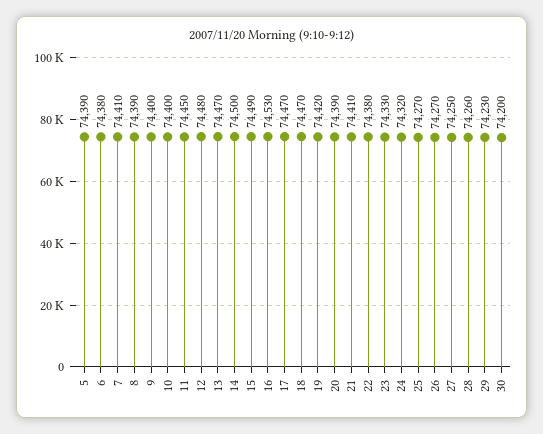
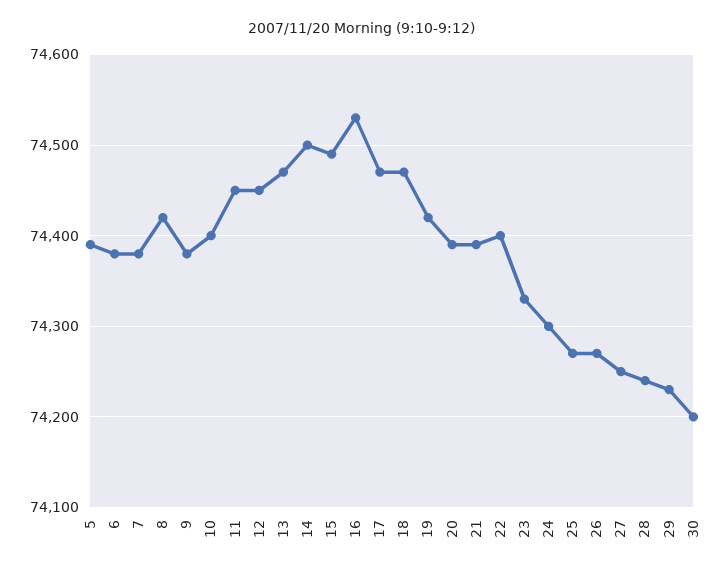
7: 74410 -> 74380
8: 74390 -> 74420
9: 74400 -> 74380
12: 74480 -> 74450
21: 74410 -> 74390
22: 74380 -> 74400
24: 74320 -> 74300
28: 74260 -> 74240

